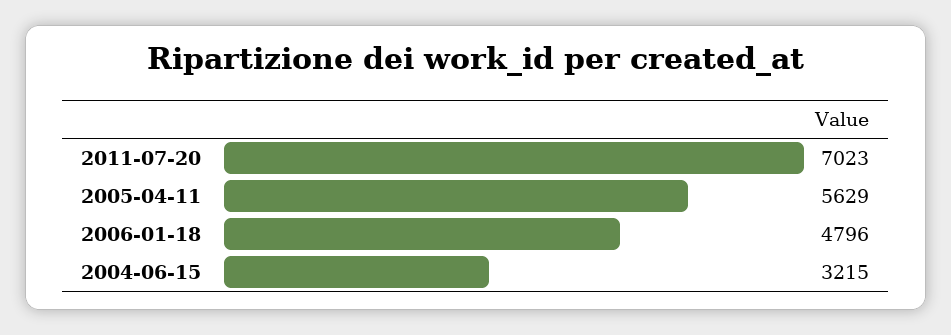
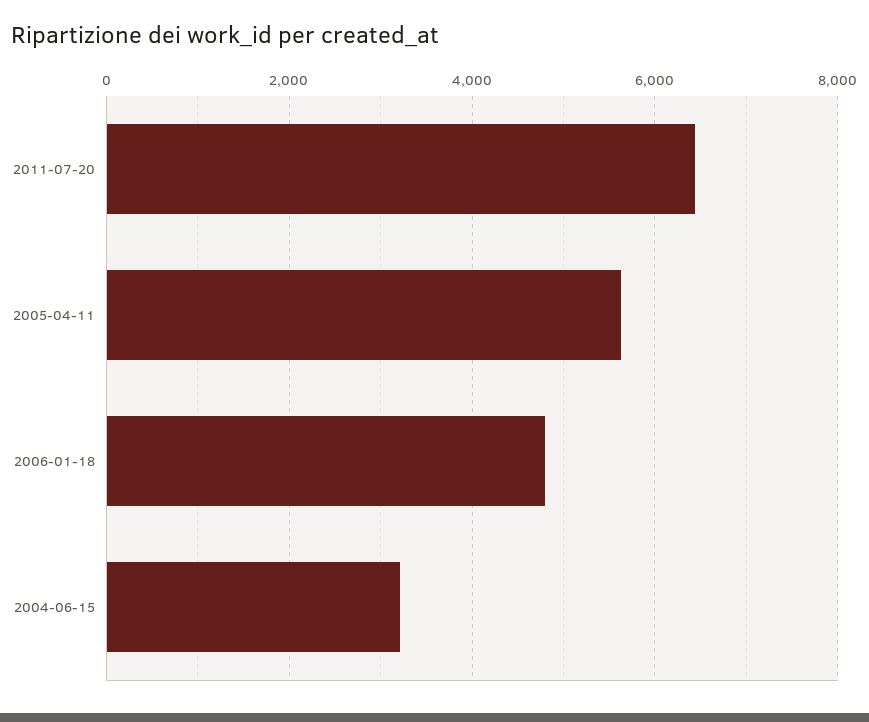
2011-07-20: 7023 -> 6400

